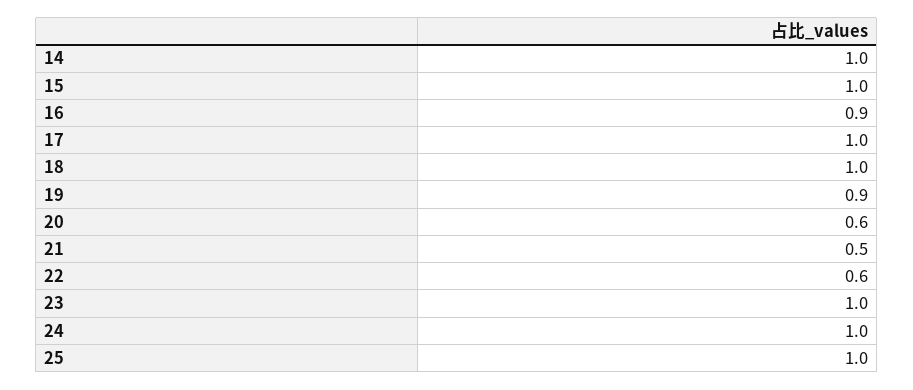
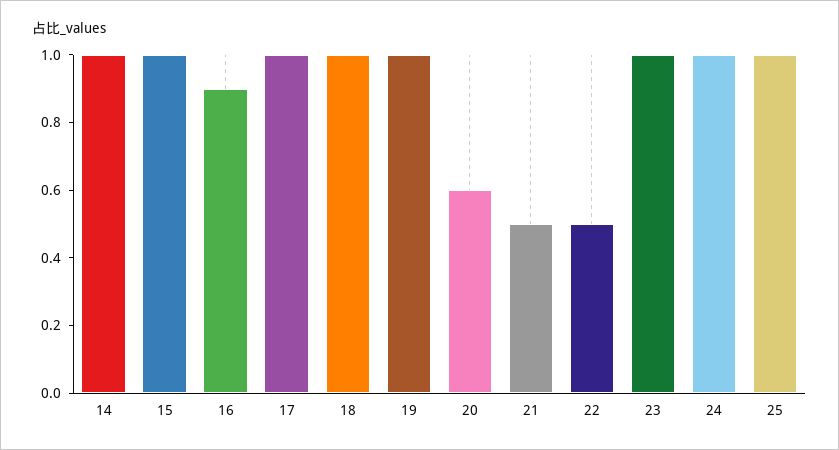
19: 0.9 -> 1
22: 0.6 -> 0.5

